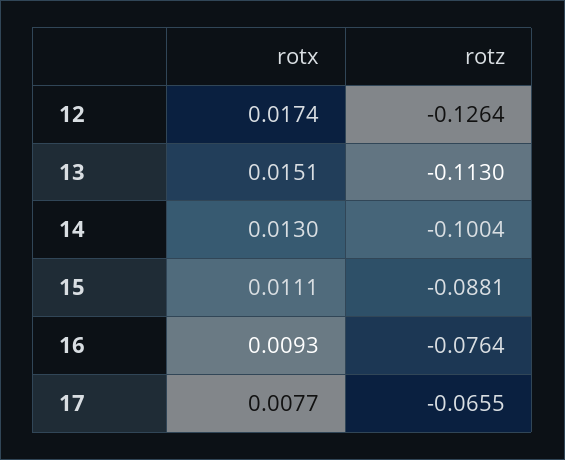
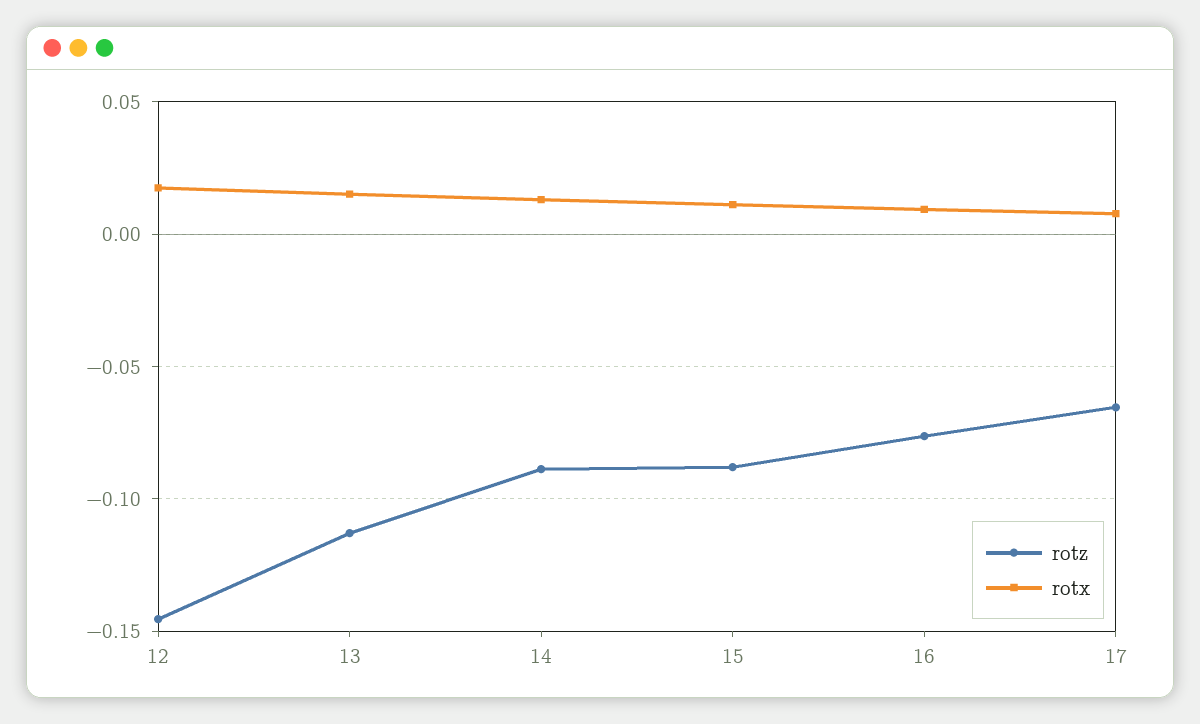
rotz, 12: -0.1264 -> -0.145
rotz, 14: -0.1004 -> -0.09

